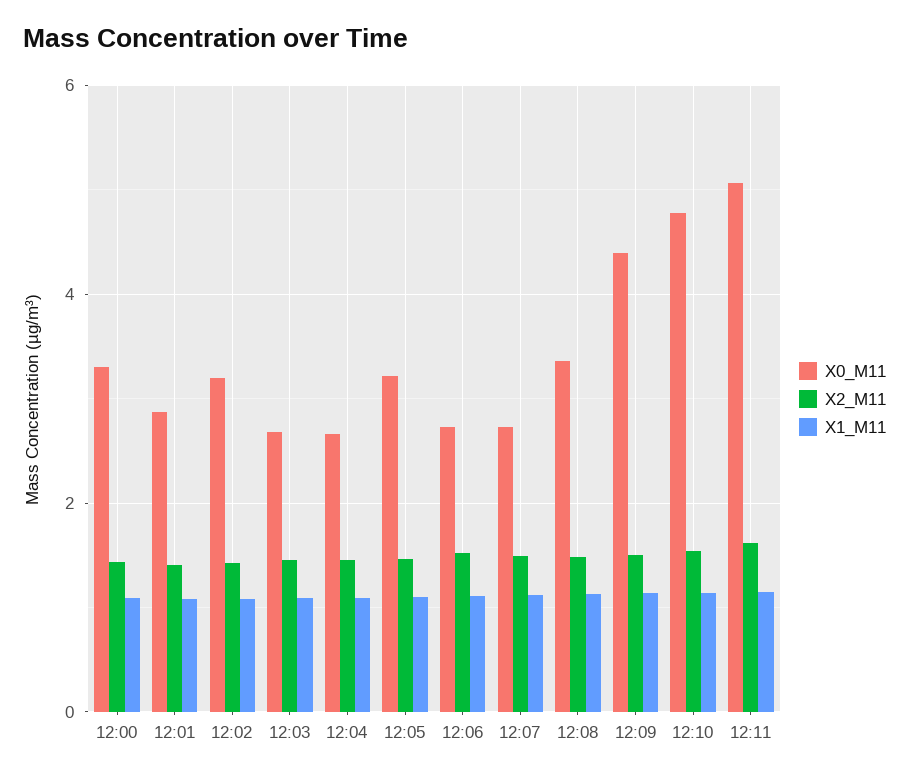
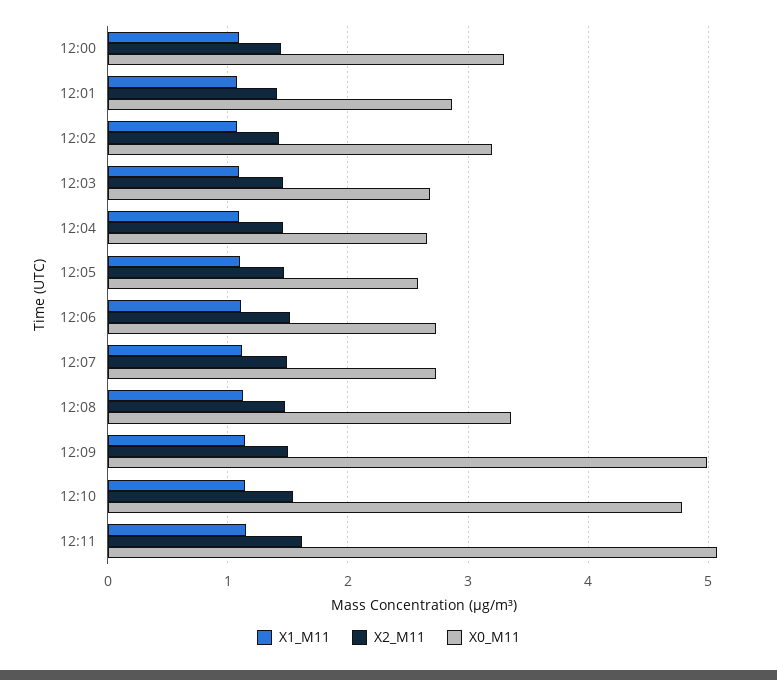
X0_M11, 12:05: 3.2 -> 2.6
X0_M11, 12:09: 4.4 -> 5

